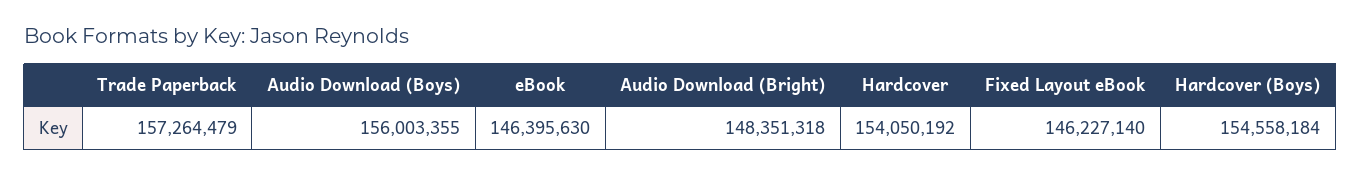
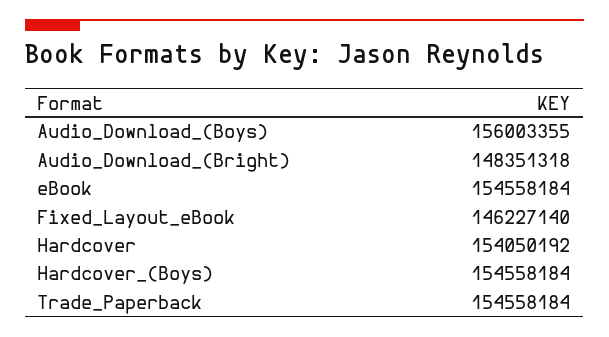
Trade Paperback: 157264479 -> 154558184
eBook: 146395630 -> 154558184

